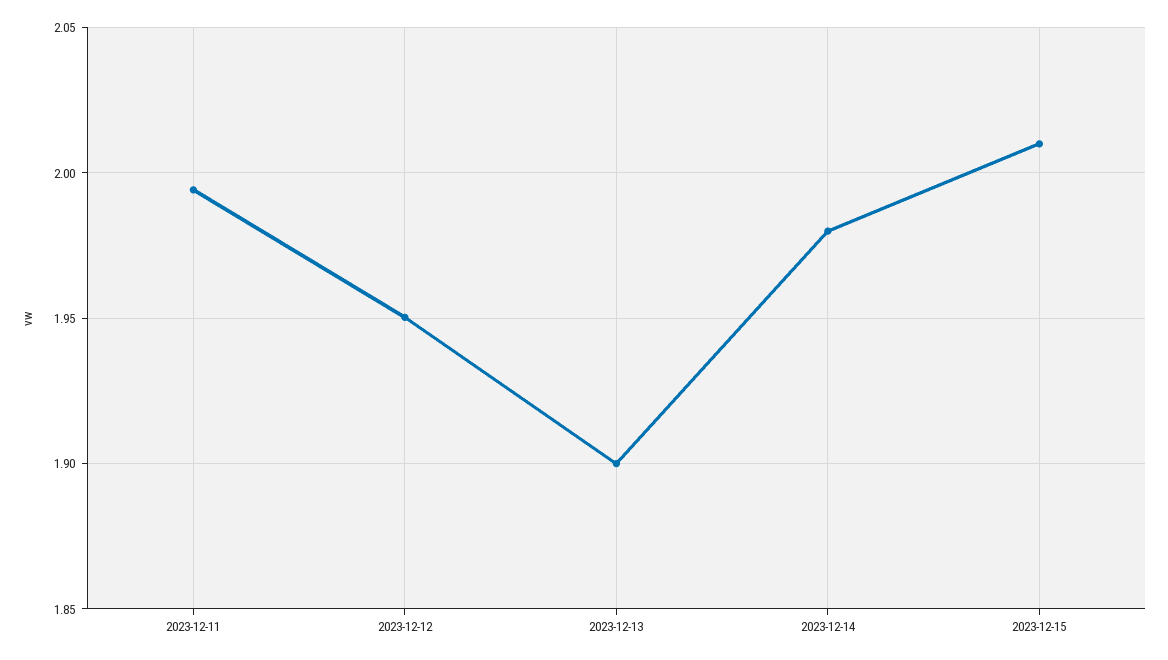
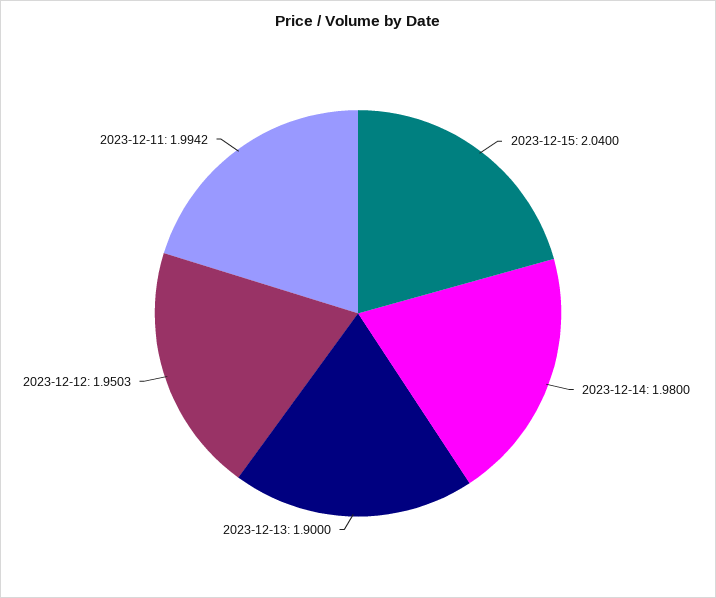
2023-12-15: 2.01 -> 2.04

